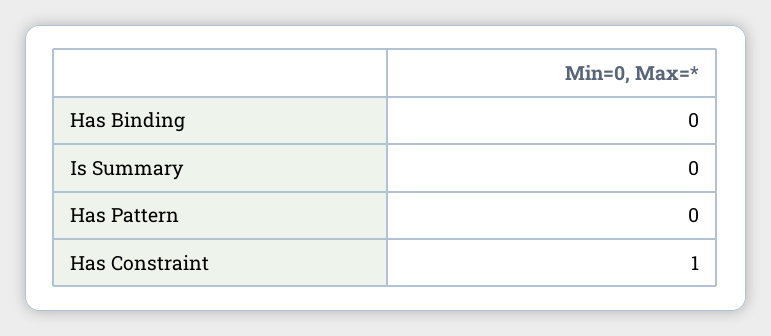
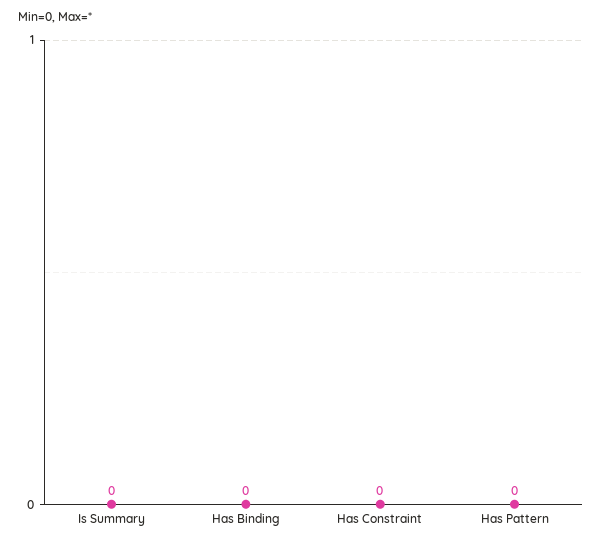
Has Constraint: 1 -> 0

